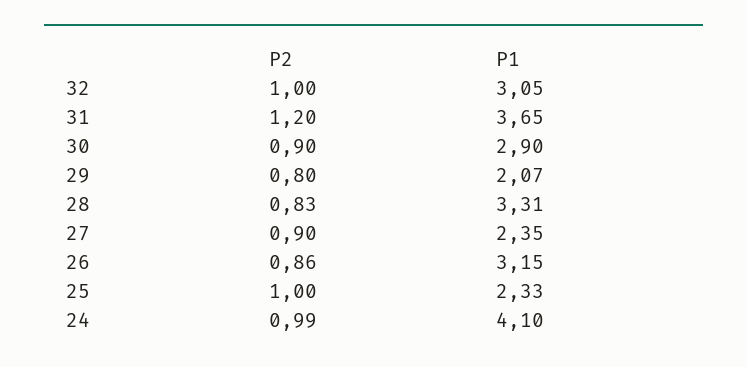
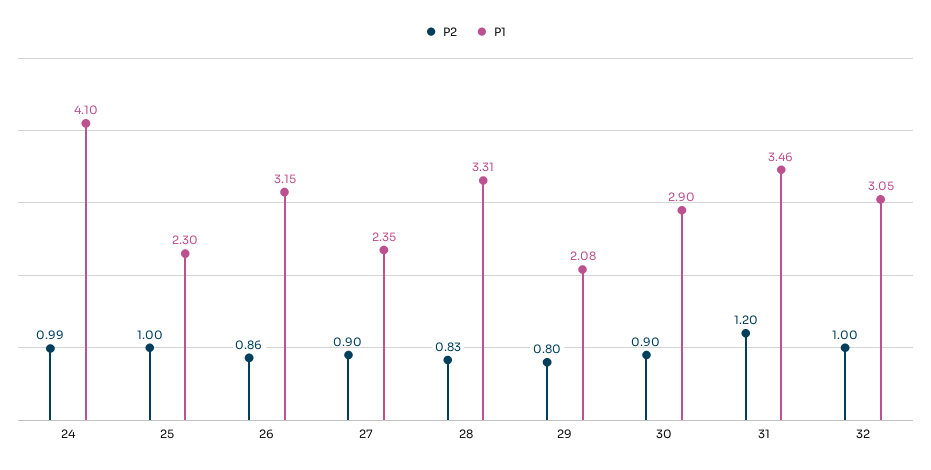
P1, 31: 3.65 -> 3.46
P1, 29: 2.07 -> 2.08
P1, 25: 2.33 -> 2.3

